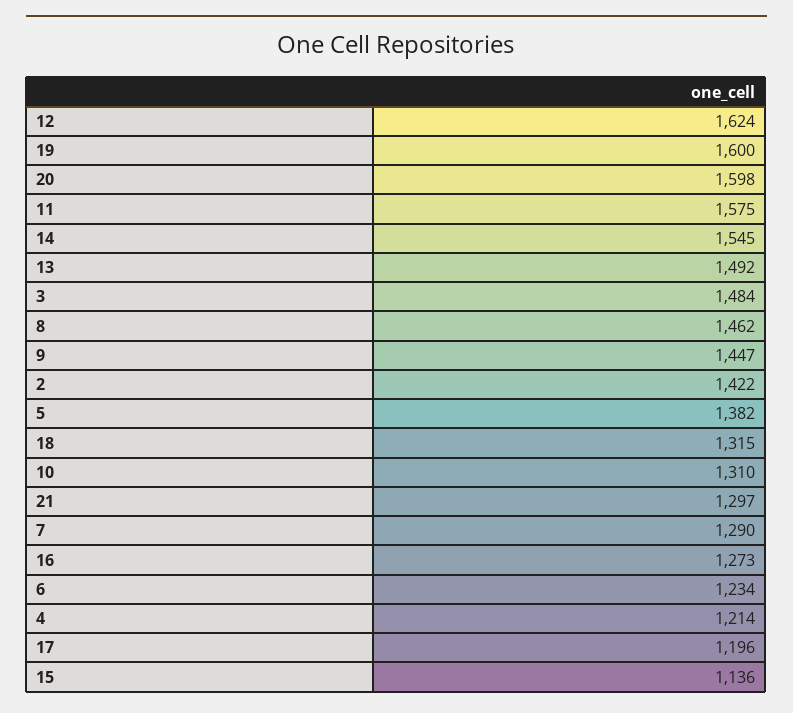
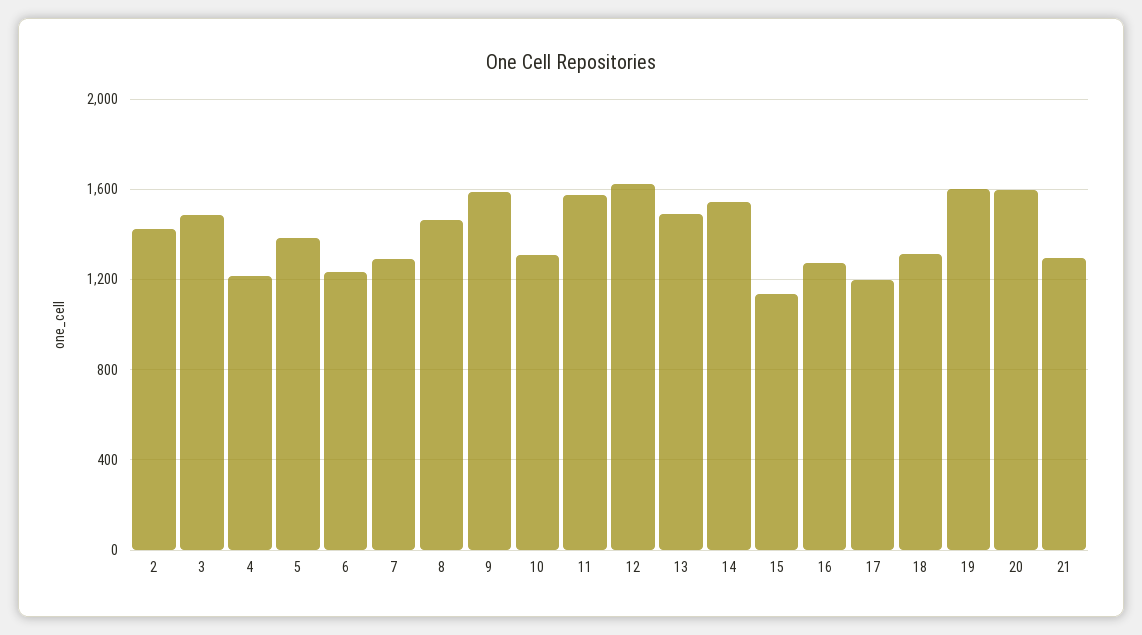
9: 1447 -> 1600

